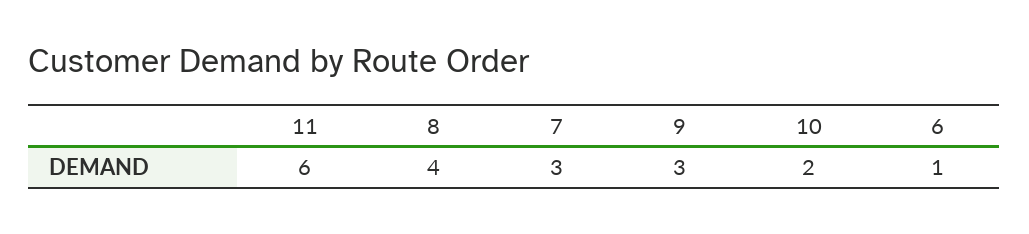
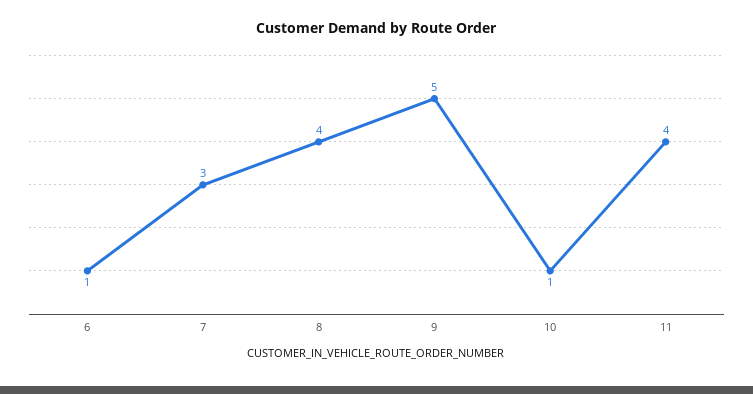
11: 6 -> 4
9: 3 -> 5
10: 2 -> 1

